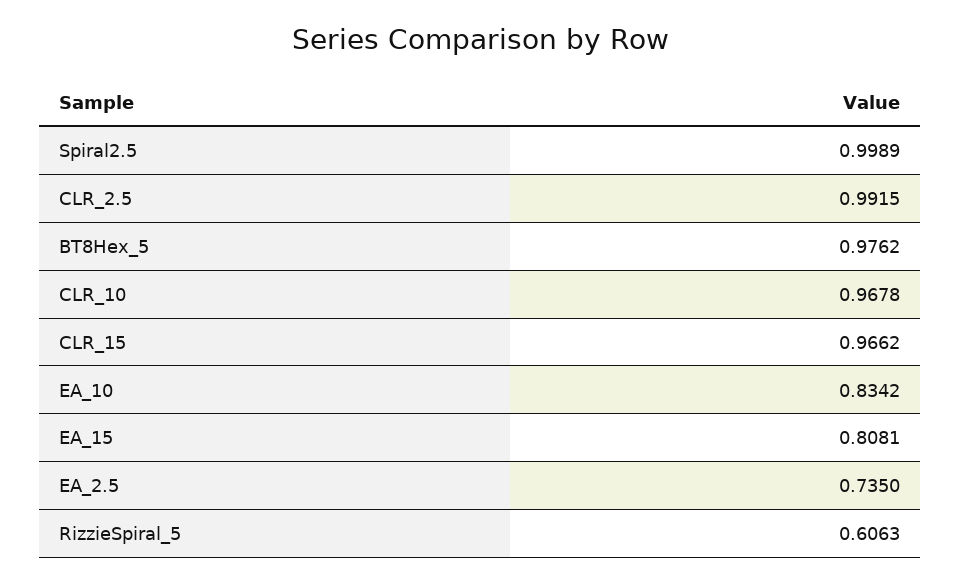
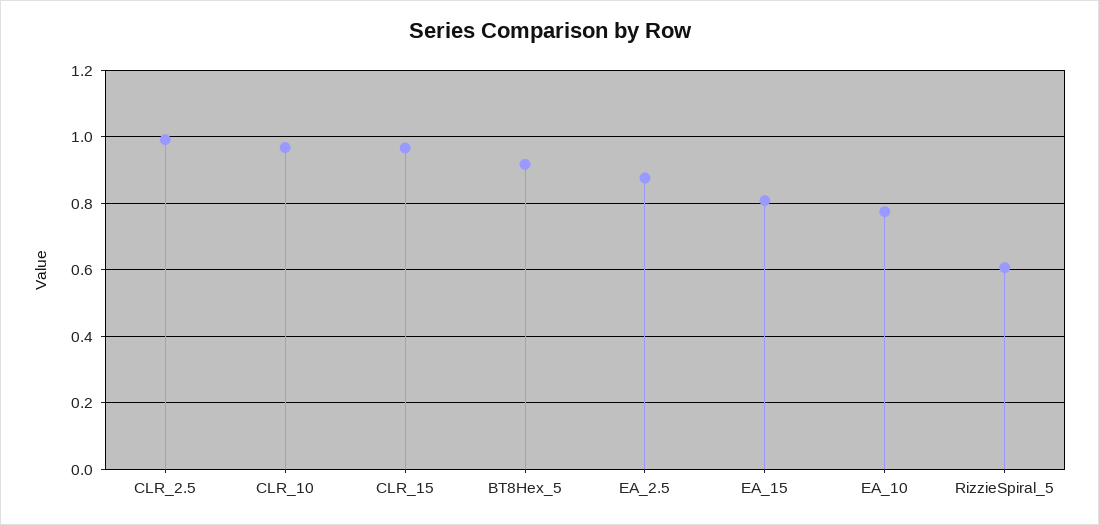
Spiral2.5: 0.9989 -> none
BT8Hex_5: 0.9762 -> 0.92
EA_10: 0.8342 -> 0.78
EA_2.5: 0.735 -> 0.88

